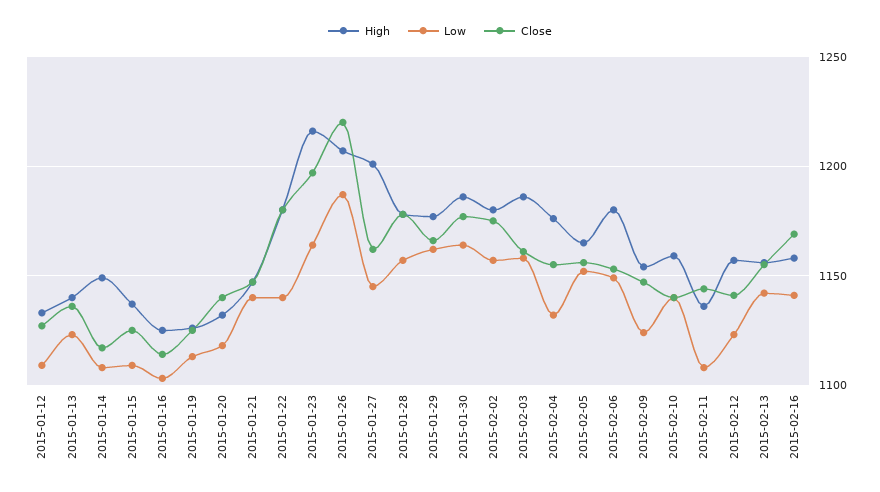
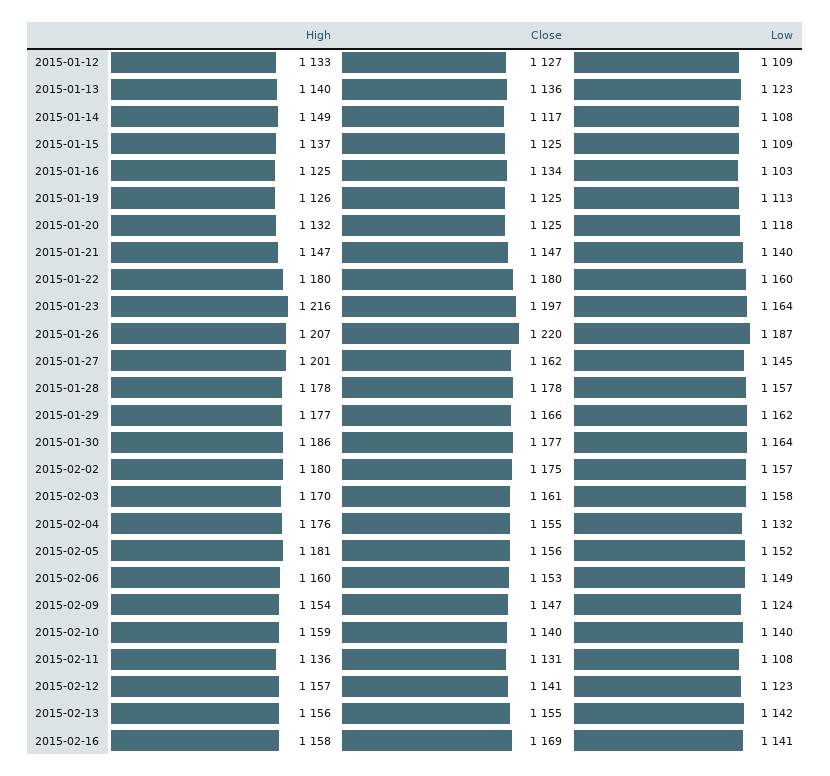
Close, 2015-01-16: 1115 -> 1134
Close, 2015-01-20: 1140 -> 1125
Low, 2015-01-22: 1140 -> 1160
High, 2015-02-03: 1185 -> 1170
High, 2015-02-05: 1165 -> 1181
High, 2015-02-06: 1180 -> 1160
Close, 2015-02-11: 1145 -> 1131

